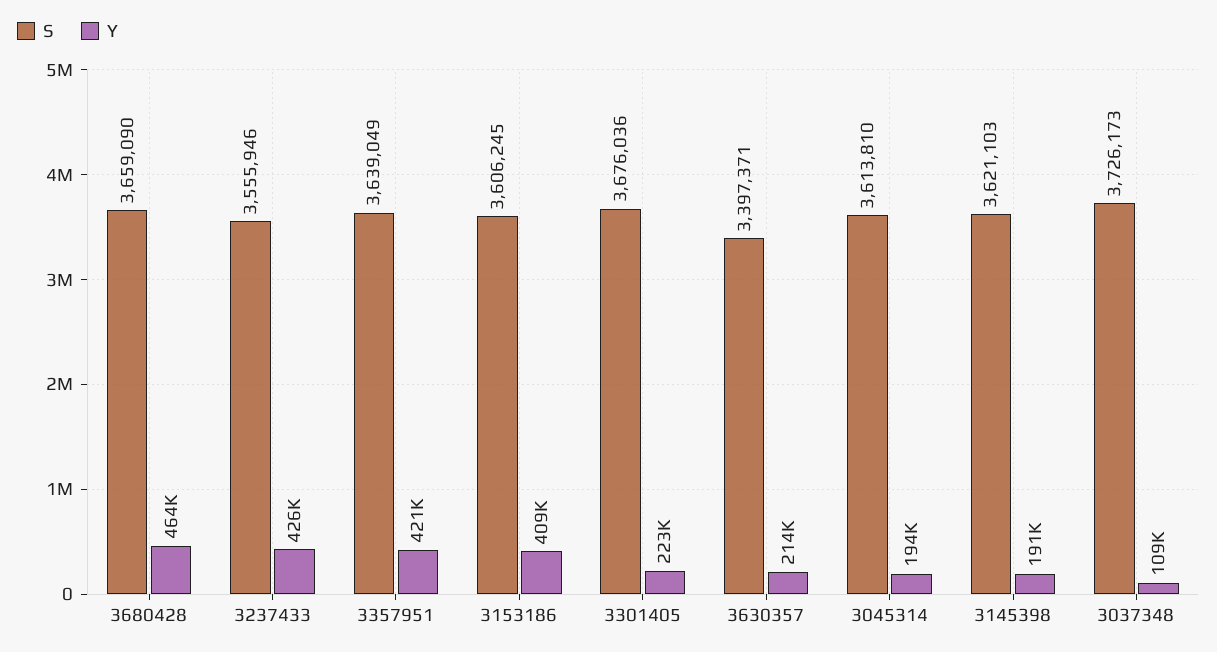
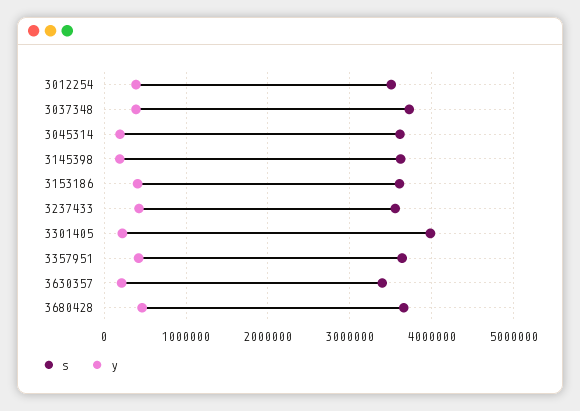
S, 3301405: 3676036 -> 4000000
Y, 3037348: 109000 -> 400000
S, 3012254: none -> 3500000
Y, 3012254: none -> 400000

